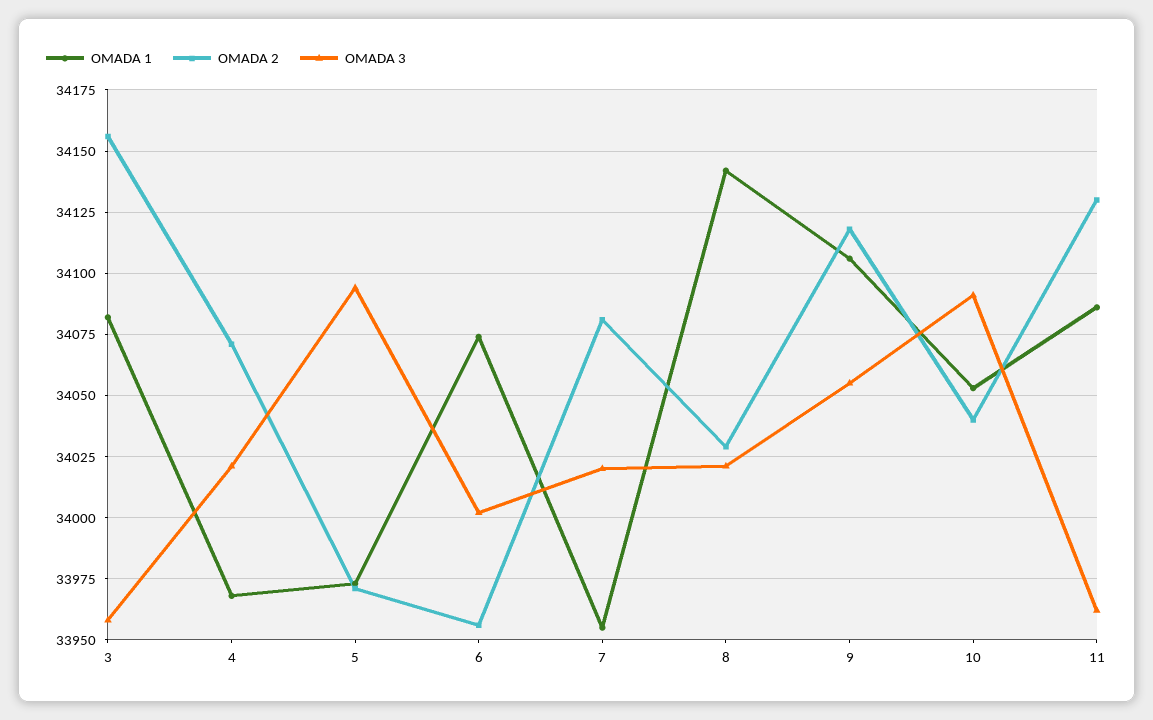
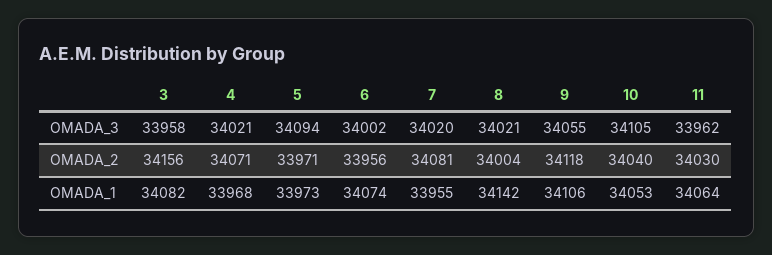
OMADA 2, 8: 34030 -> 34004
OMADA 3, 10: 34090 -> 34105
OMADA 1, 11: 34085 -> 34064
OMADA 2, 11: 34130 -> 34030

